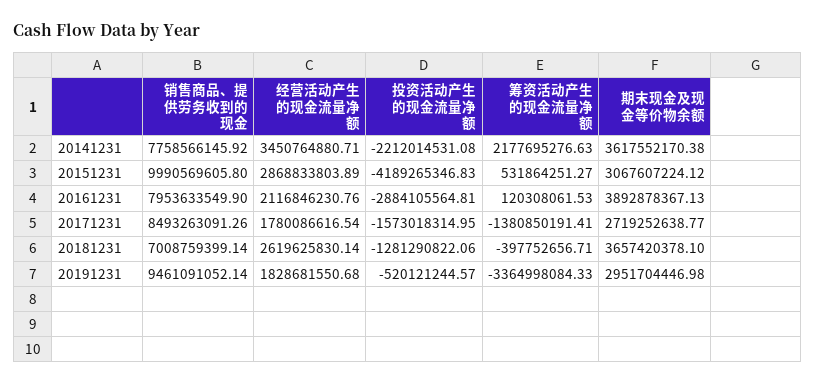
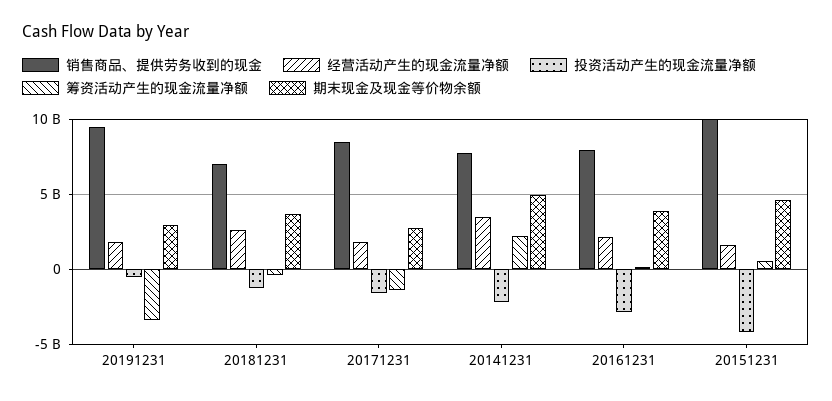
期末现金及现金等价物余额, 20141231: 3617552170.38 -> 5000000000
经营活动产生的现金流量净额, 20151231: 2868833803.89 -> 1500000000
期末现金及现金等价物余额, 20151231: 3067607224.12 -> 4500000000

